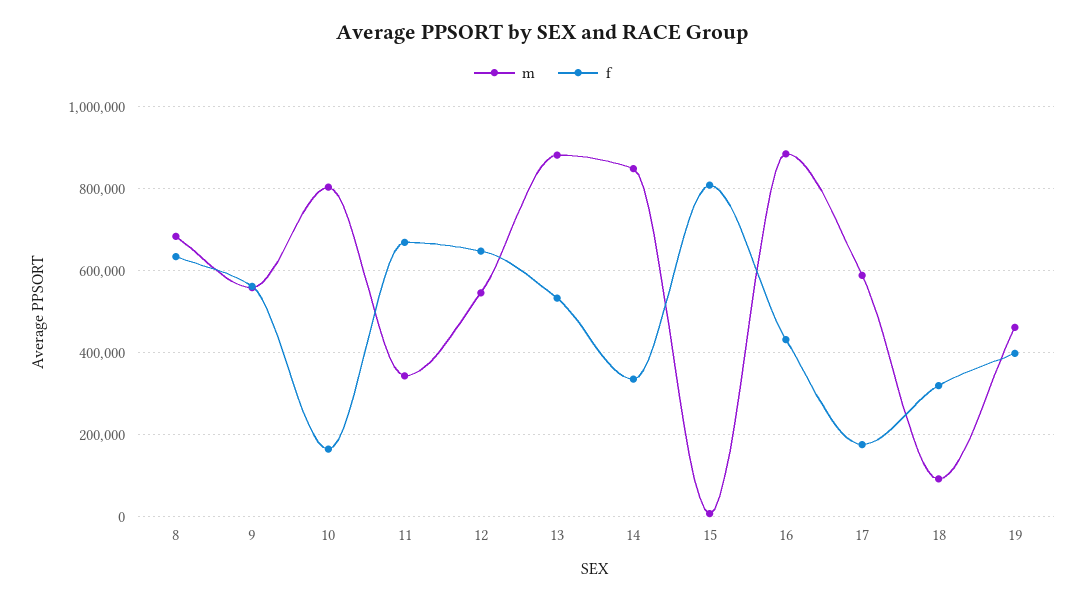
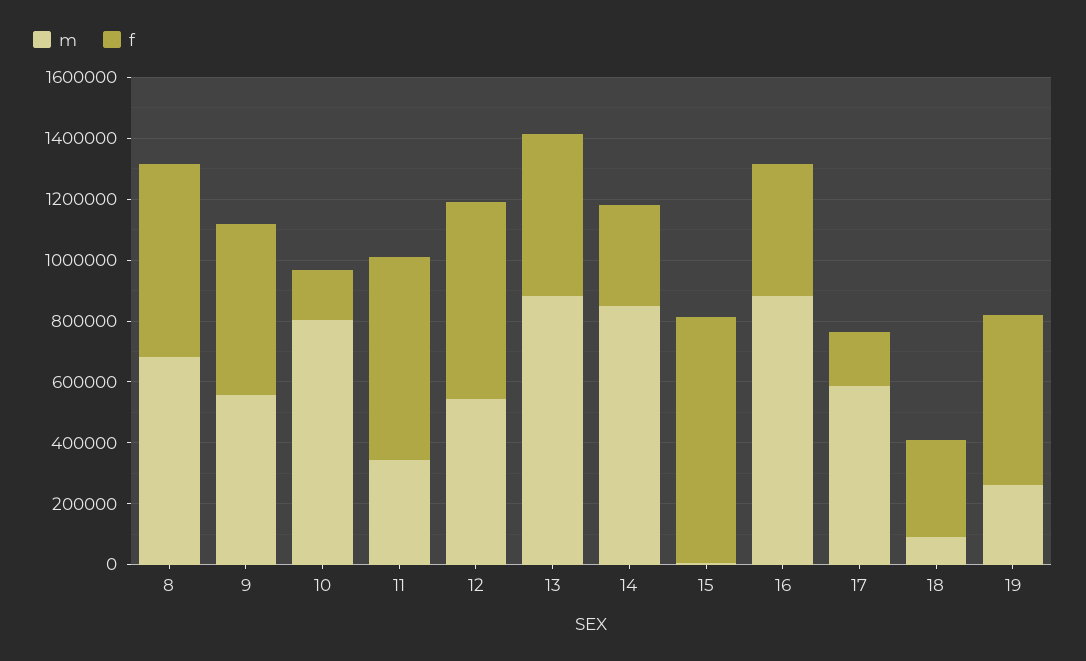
m, 19: 460000 -> 250000
f, 19: 400000 -> 550000

